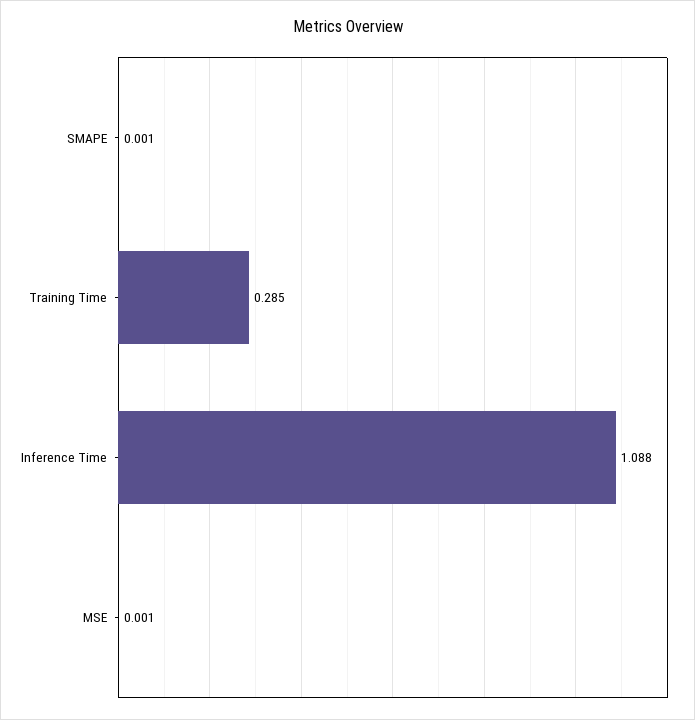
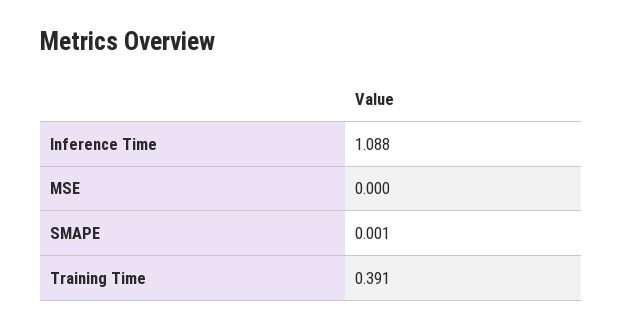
Training Time: 0.285 -> 0.391
MSE: 0.001 -> 0

